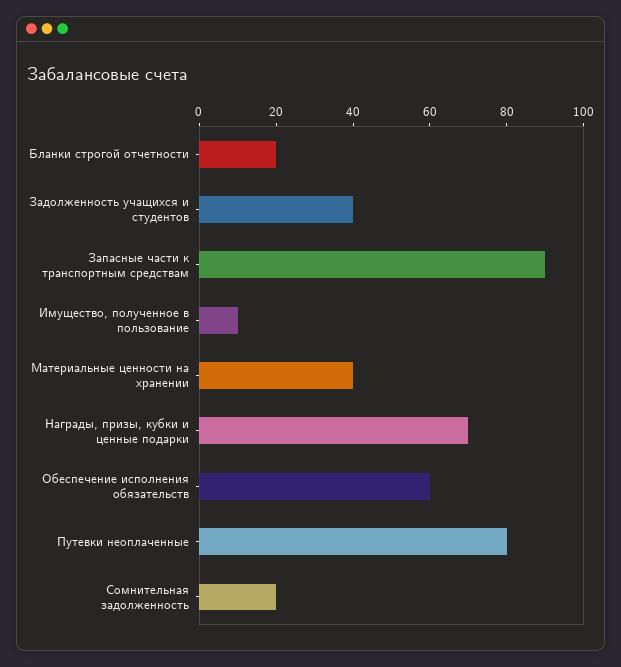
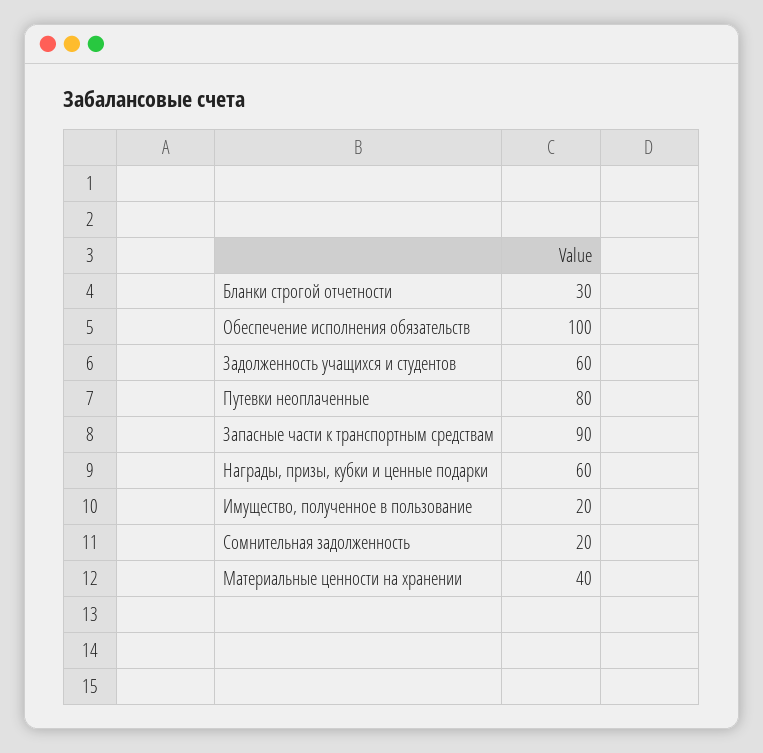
Бланки строгой отчетности: 20 -> 30
Задолженность учащихся и студентов: 40 -> 60
Имущество, полученное в пользование: 10 -> 20
Награды, призы, кубки и ценные подарки: 70 -> 60
Обеспечение исполнения обязательств: 60 -> 100

